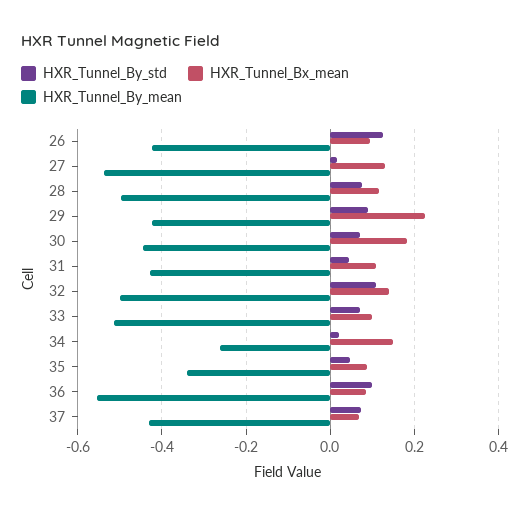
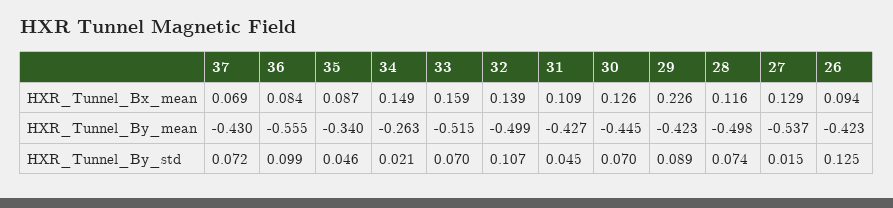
HXR_Tunnel_Bx_mean, 30: 0.18 -> 0.126
HXR_Tunnel_Bx_mean, 33: 0.1 -> 0.159

